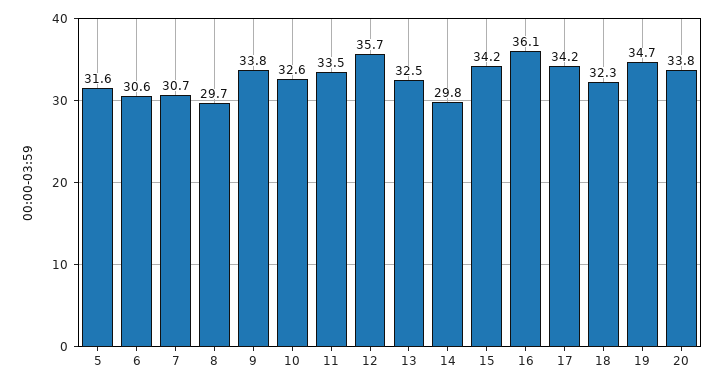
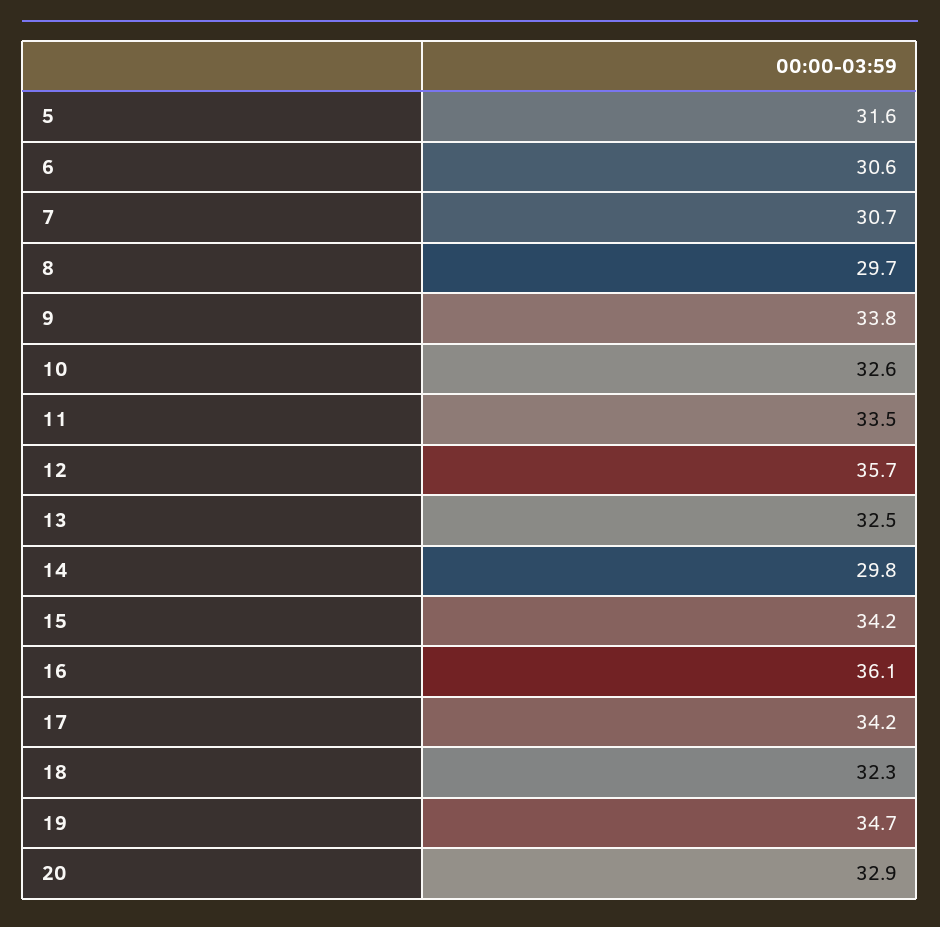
20: 33.8 -> 32.9

